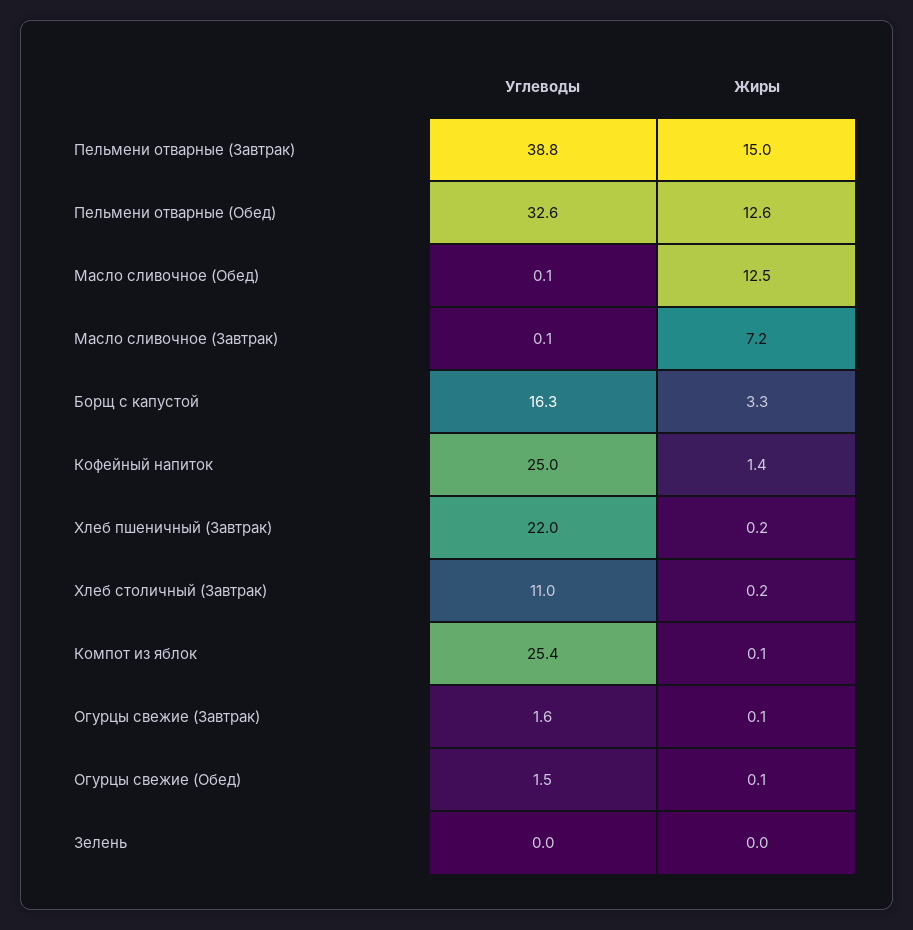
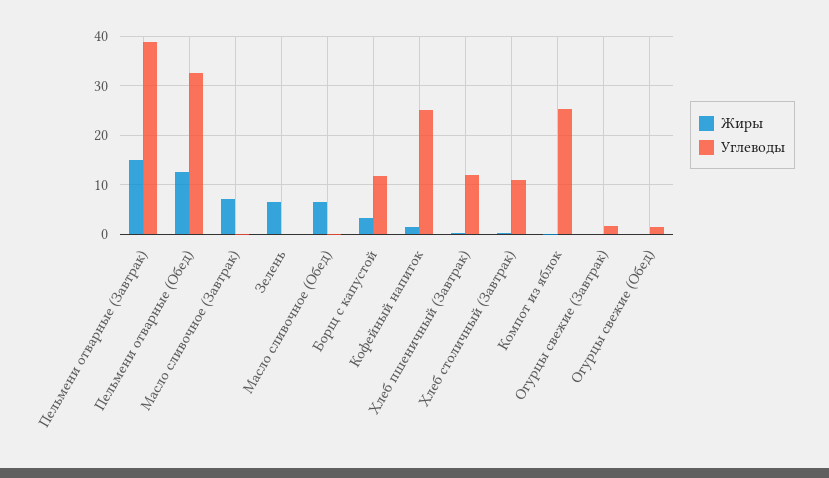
Жиры, Масло сливочное (Обед): 12.5 -> 6
Углеводы, Борщ с капустой: 16.3 -> 12
Углеводы, Хлеб пшеничный (Завтрак): 22 -> 12
Жиры, Зелень: 0 -> 6

